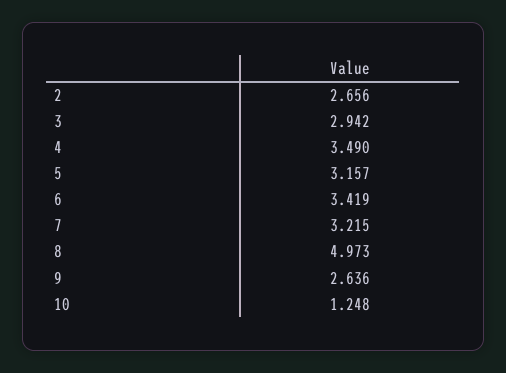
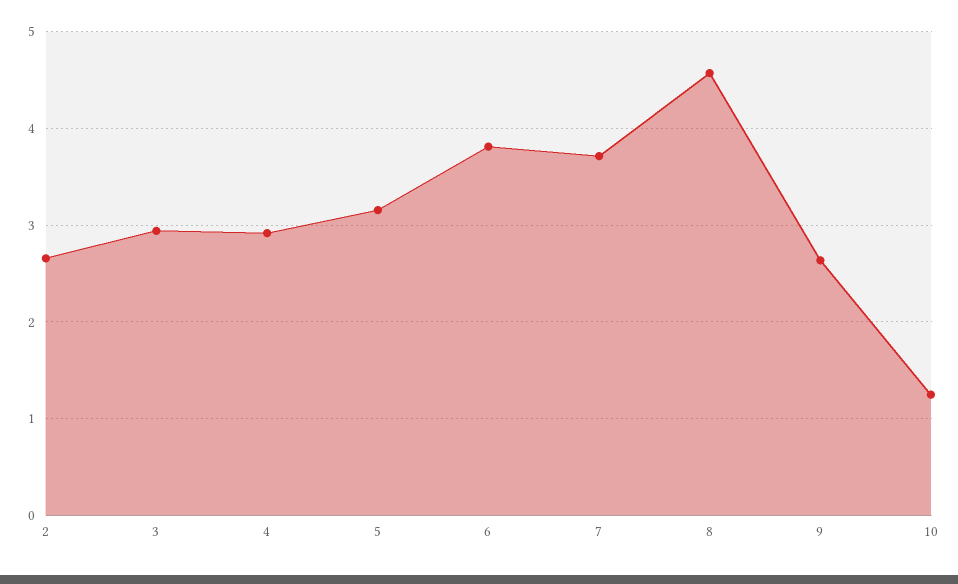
4: 3.49 -> 2.9
6: 3.419 -> 3.8
7: 3.215 -> 3.7
8: 4.973 -> 4.6

